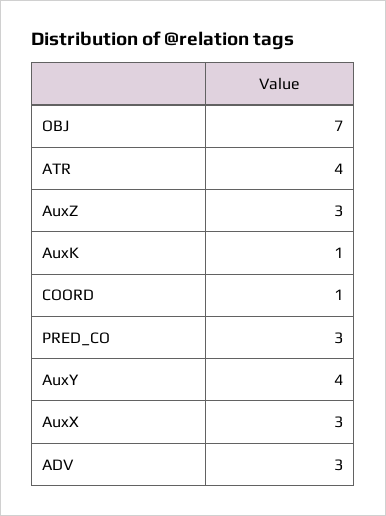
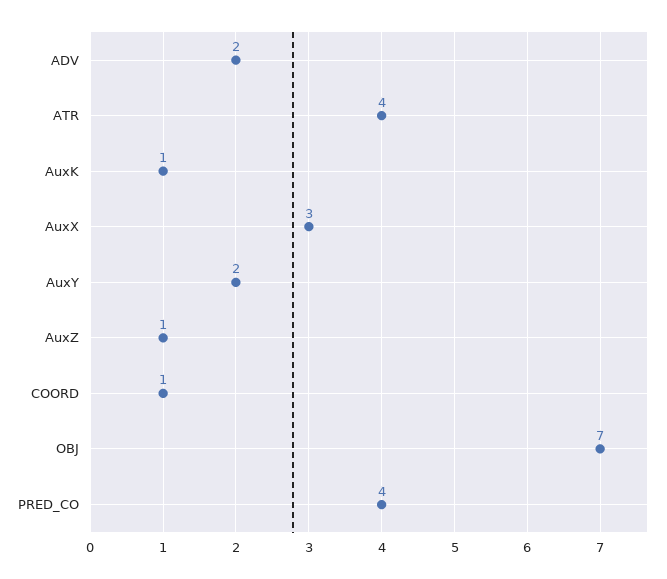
AuxZ: 3 -> 1
PRED_CO: 3 -> 4
AuxY: 4 -> 2
ADV: 3 -> 2

